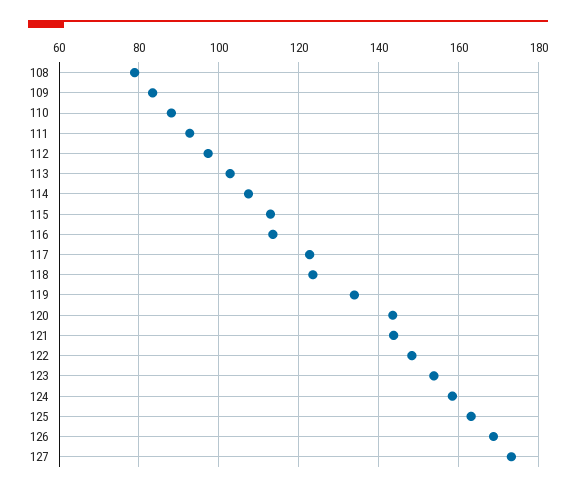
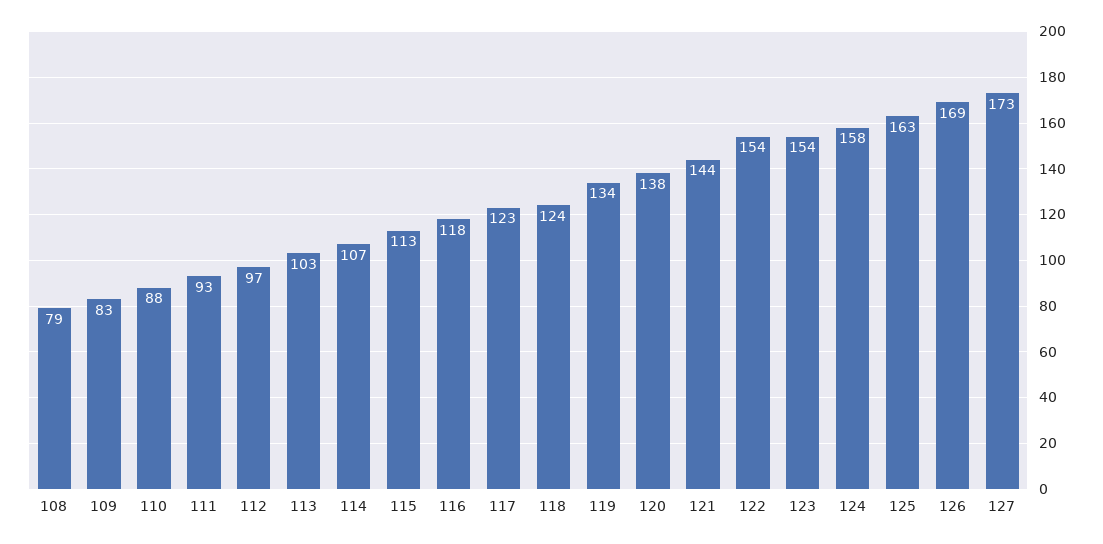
116: 114 -> 118
120: 144 -> 138
122: 148 -> 154

